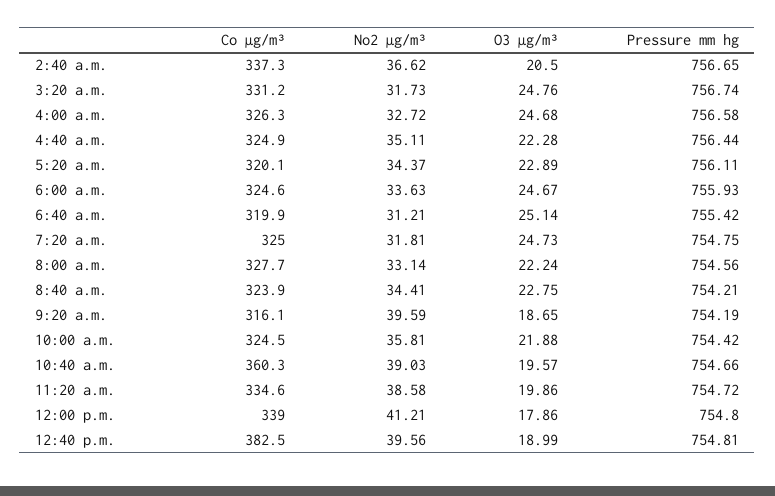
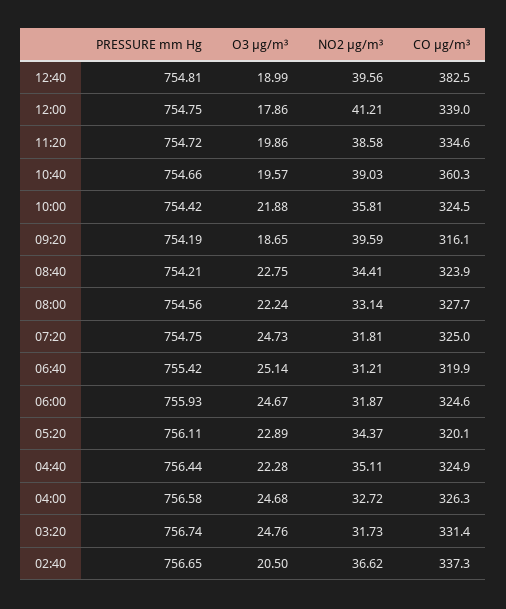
Co µg/m³, 3:20 a.m.: 331.2 -> 331.4
No2 µg/m³, 6:00 a.m.: 33.63 -> 31.87
Pressure mm hg, 12:00 p.m.: 754.8 -> 754.75

